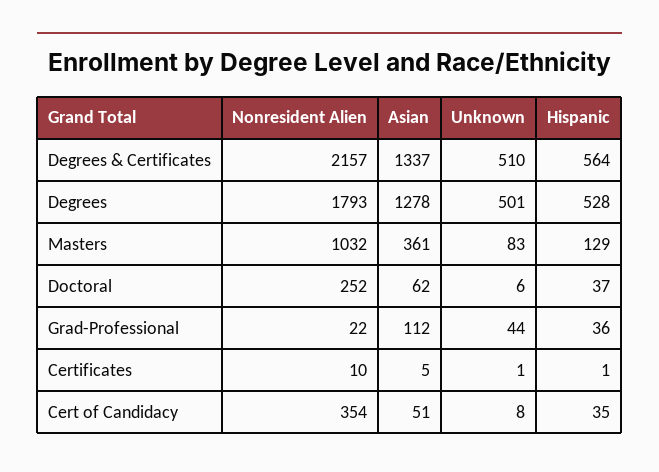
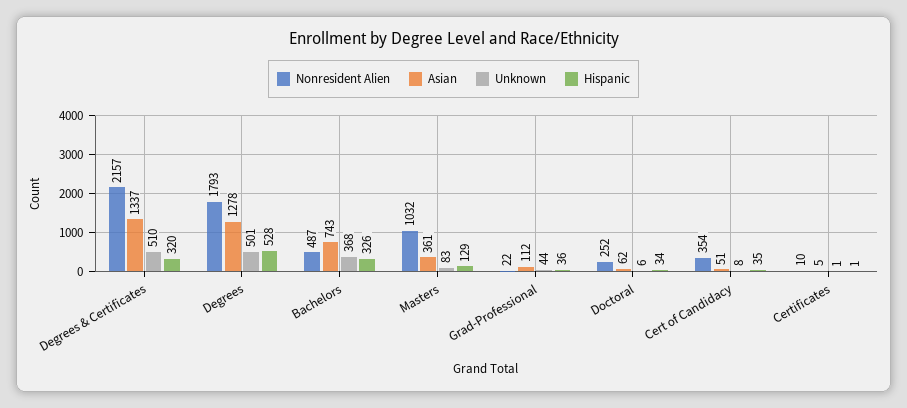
Hispanic, Degrees & Certificates: 564 -> 320
Hispanic, Doctoral: 37 -> 34
Nonresident Alien, Bachelors: none -> 487
Asian, Bachelors: none -> 743
Unknown, Bachelors: none -> 368
Hispanic, Bachelors: none -> 326

